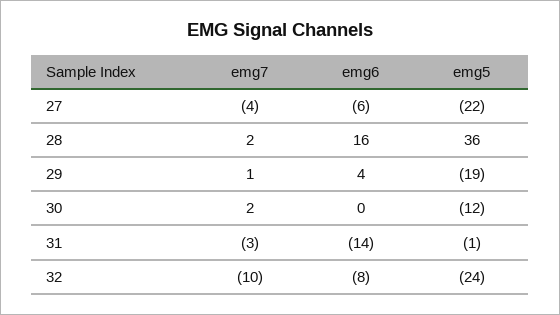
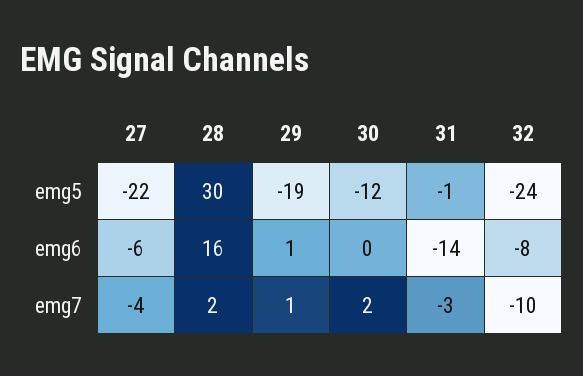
emg5, 28: 36 -> 30
emg6, 29: 4 -> 1

